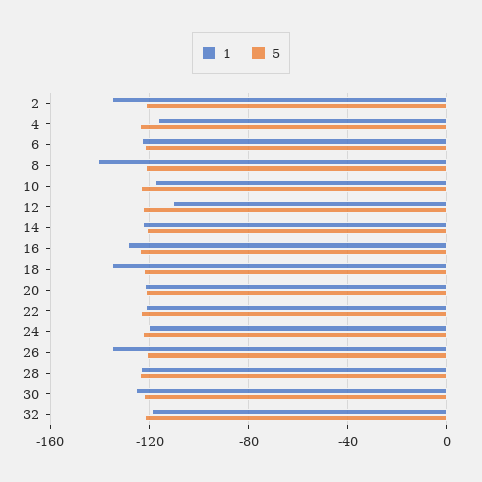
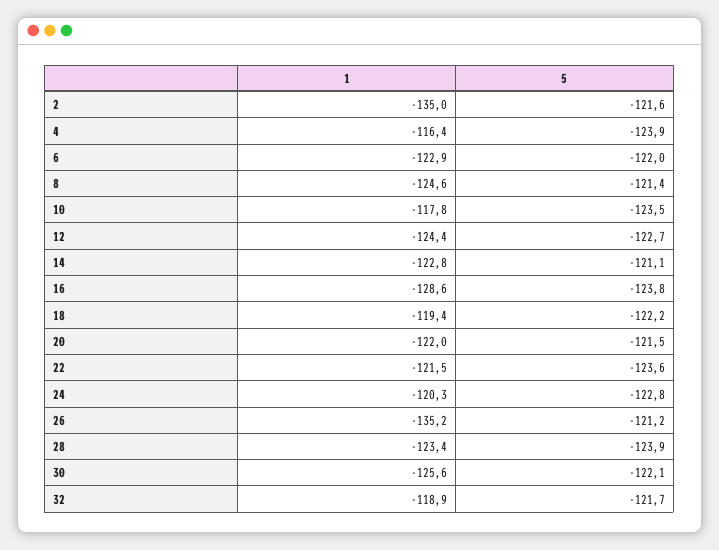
1, 8: -140 -> -124.6
1, 12: -110 -> -124.4
1, 18: -135 -> -119.4

